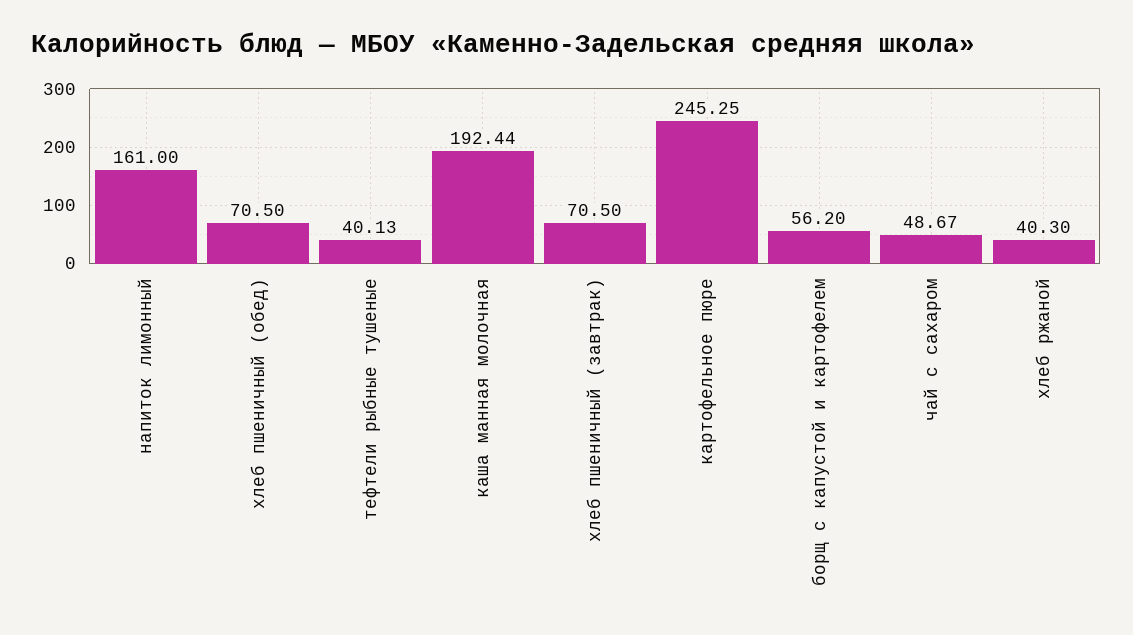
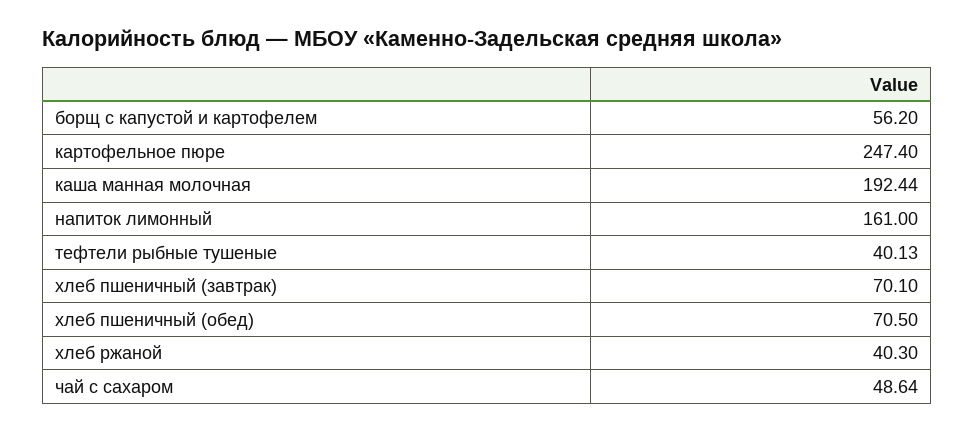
хлеб пшеничный (завтрак): 70.5 -> 70.1
картофельное пюре: 245.25 -> 247.4
чай с сахаром: 48.67 -> 48.64

